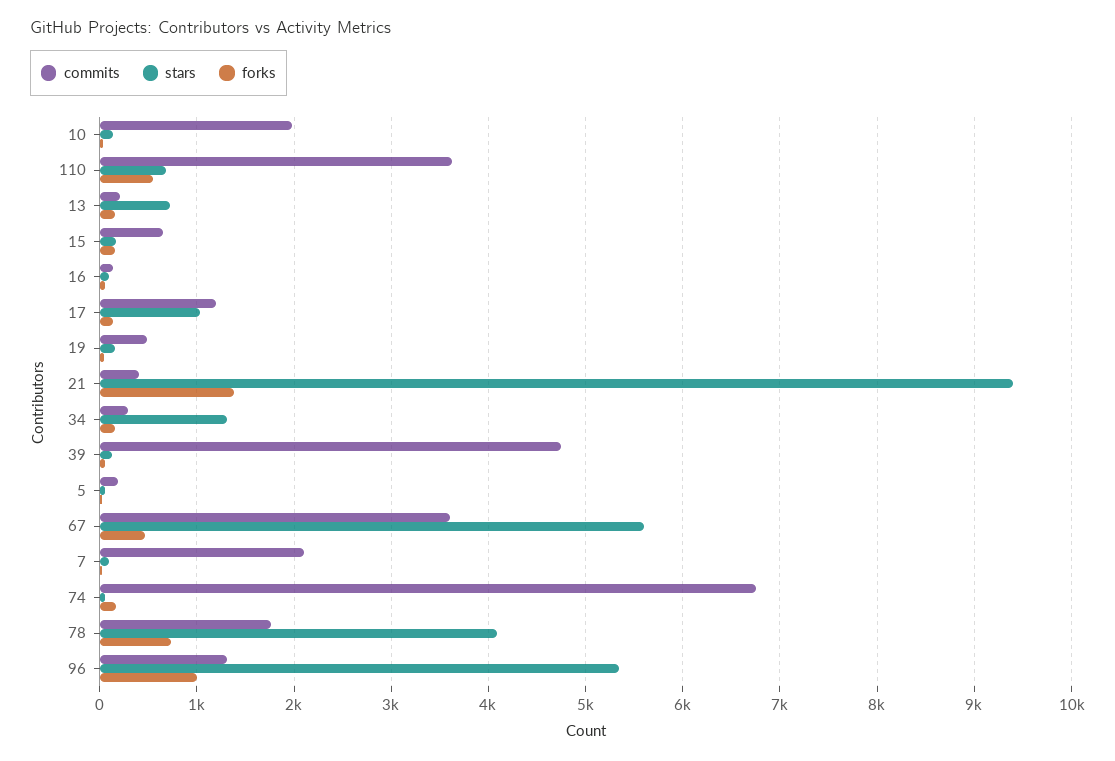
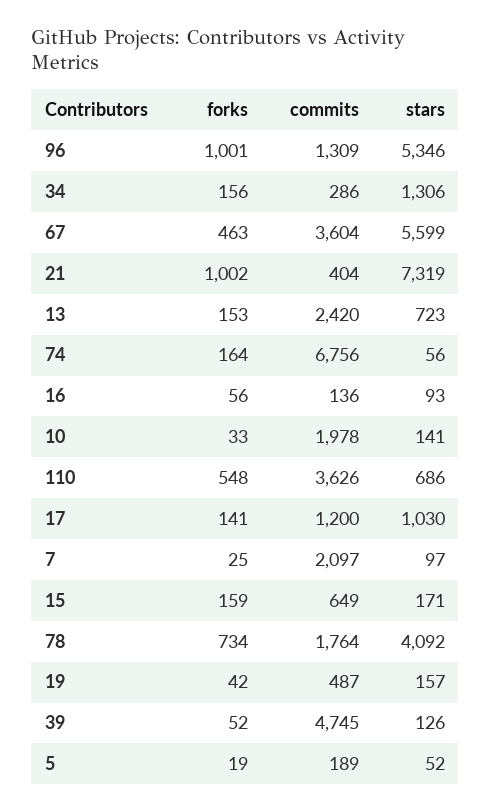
commits, 13: 200 -> 2420
stars, 21: 9400 -> 7319
forks, 21: 1400 -> 1002

